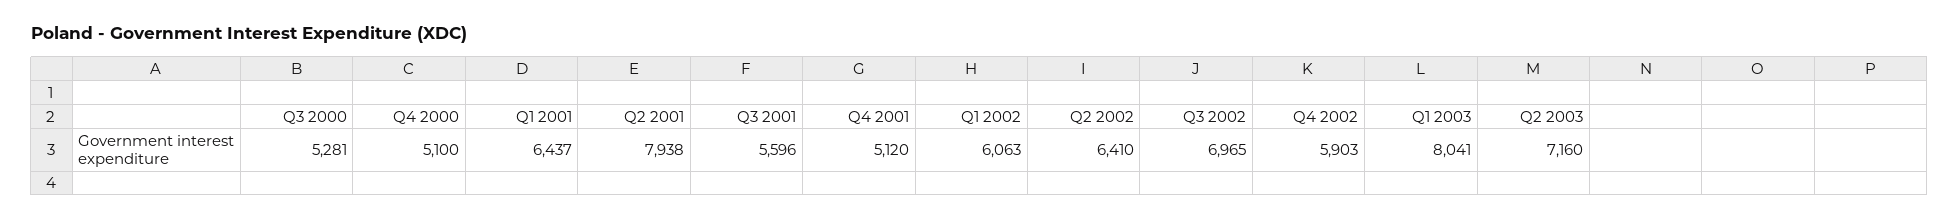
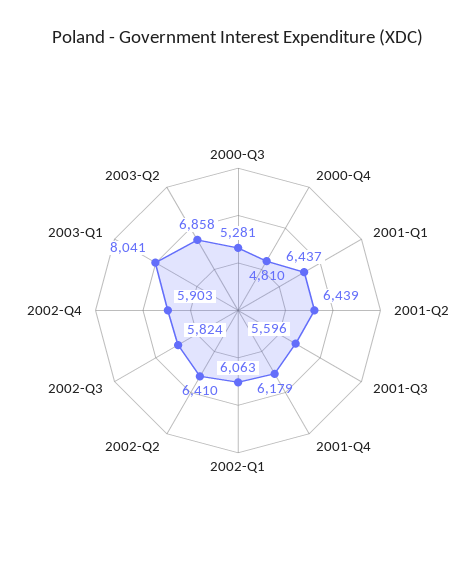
Q4 2000: 5100 -> 4810
Q2 2001: 7938 -> 6439
Q4 2001: 5120 -> 6179
Q3 2002: 6965 -> 5824
Q2 2003: 7160 -> 6858

